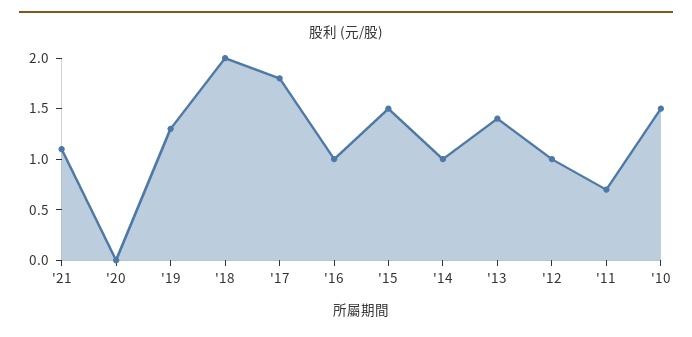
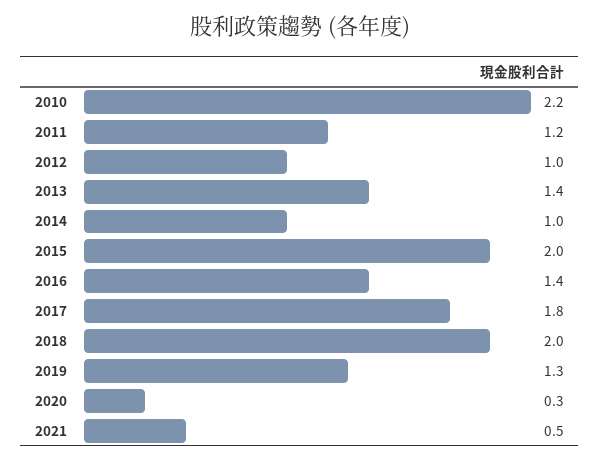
'21: 1.1 -> 0.5
'20: 0 -> 0.3
'16: 1 -> 1.4
'15: 1.5 -> 2
'11: 0.7 -> 1.2
'10: 1.5 -> 2.2

